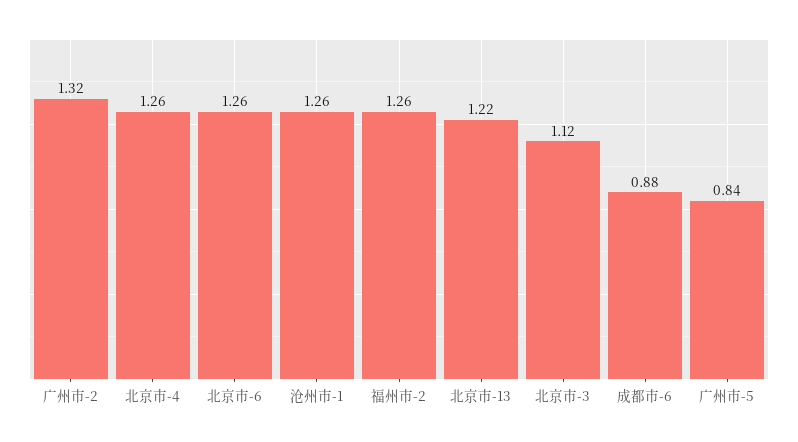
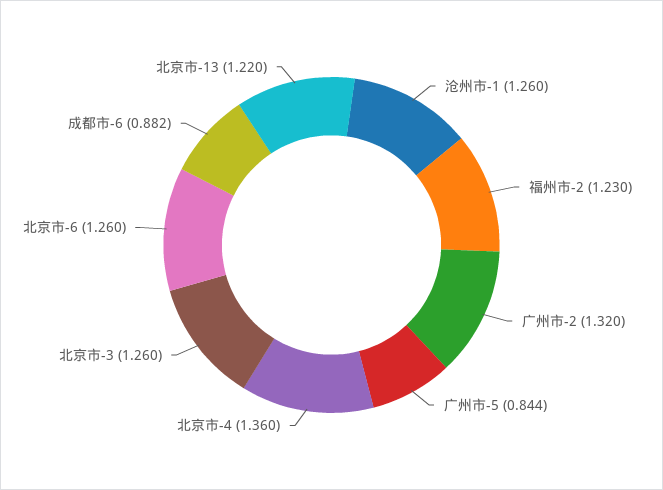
北京市-4: 1.26 -> 1.36
福州市-2: 1.26 -> 1.23
北京市-3: 1.12 -> 1.26

